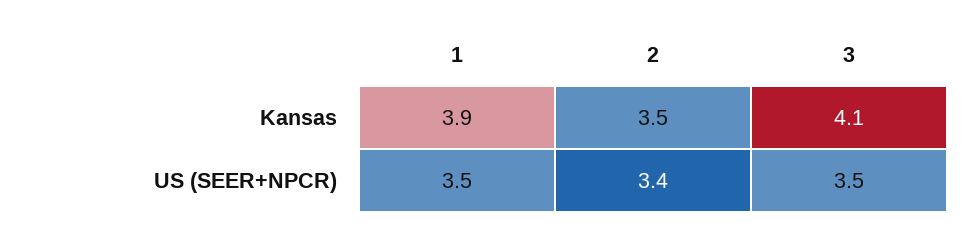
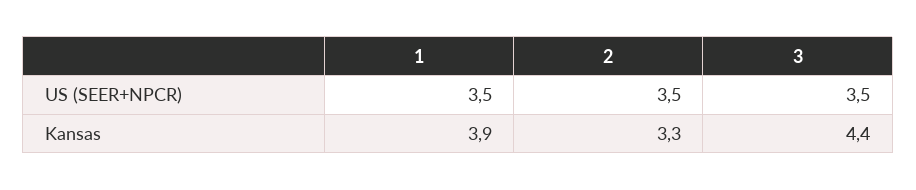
2, Kansas: 3.5 -> 3.3
3, Kansas: 4.1 -> 4.4
2, US (SEER+NPCR): 3.4 -> 3.5

